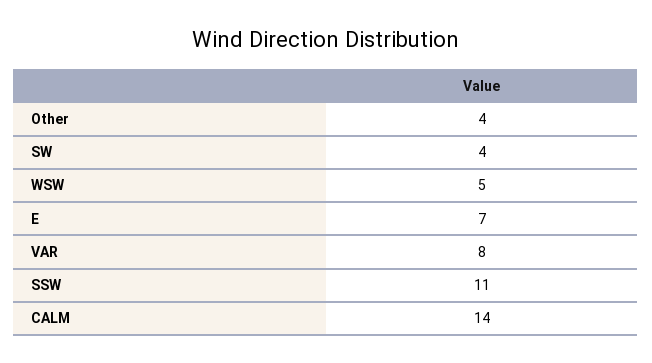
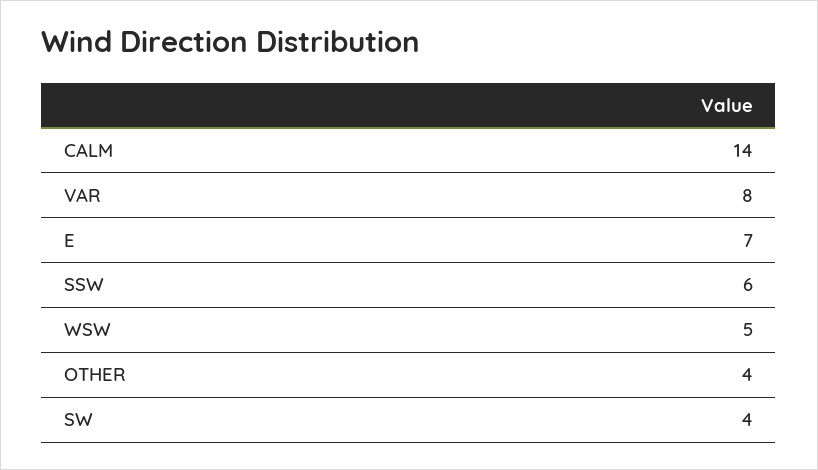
SSW: 11 -> 6

